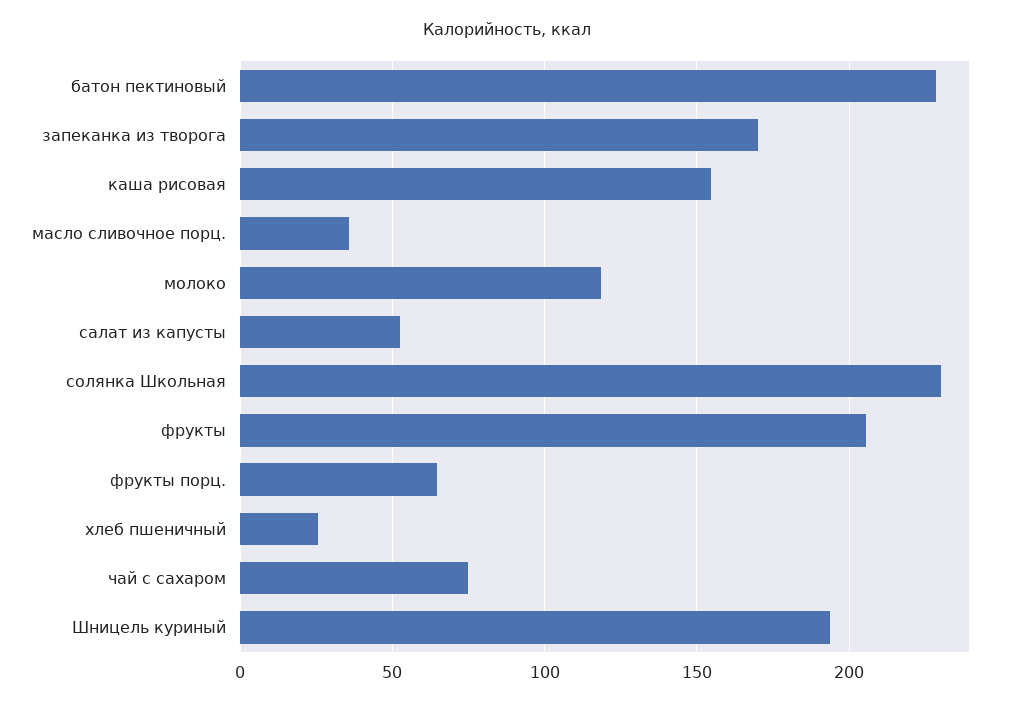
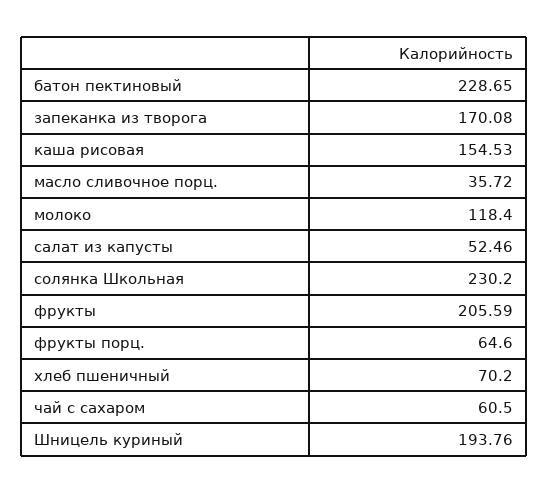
хлеб пшеничный: 25 -> 70.2
чай с сахаром: 75 -> 60.5

